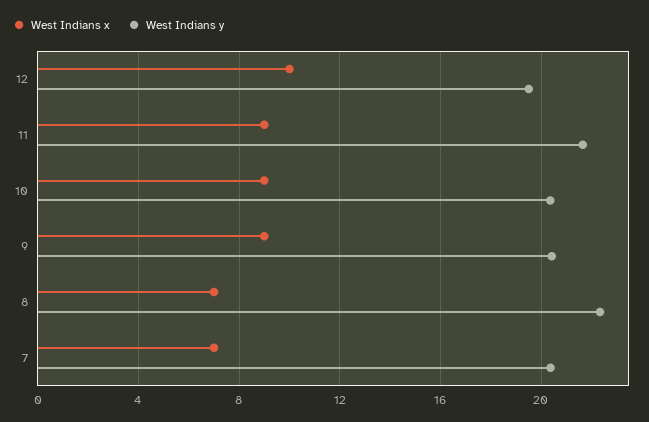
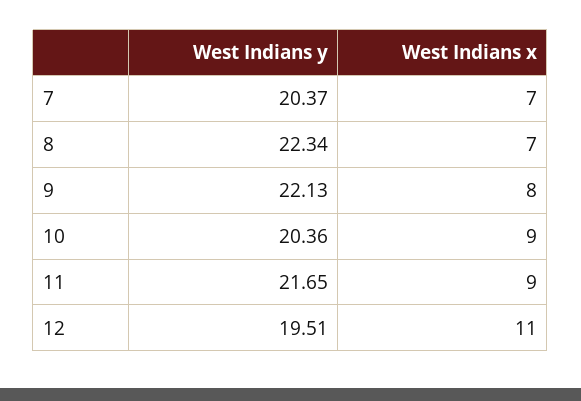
West Indians x, 12: 10 -> 11
West Indians x, 9: 9 -> 8
West Indians y, 9: 20.5 -> 22.13

